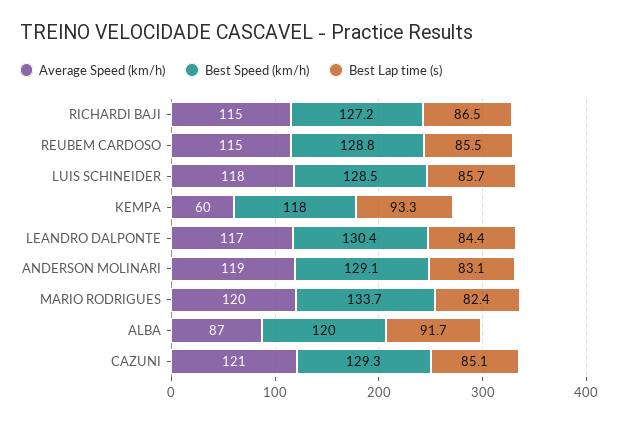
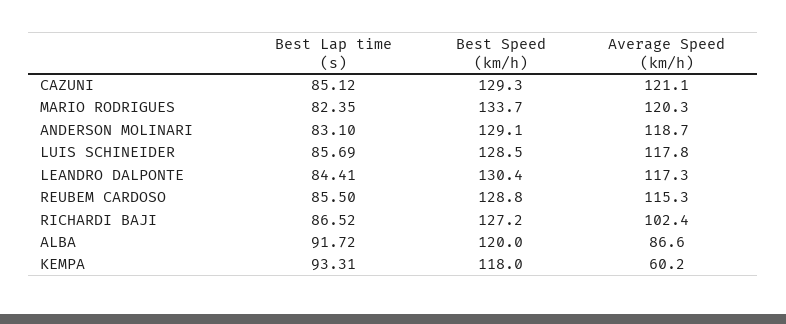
Average Speed (km/h), RICHARDI BAJI: 115 -> 102.4

